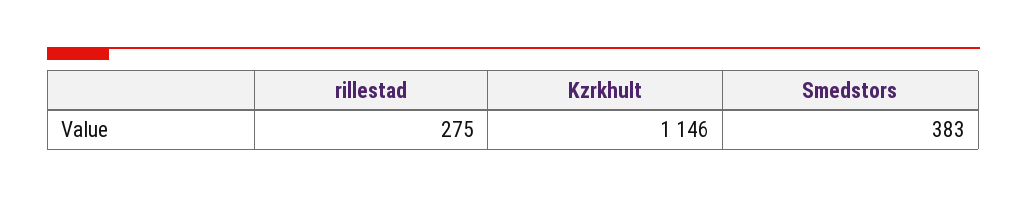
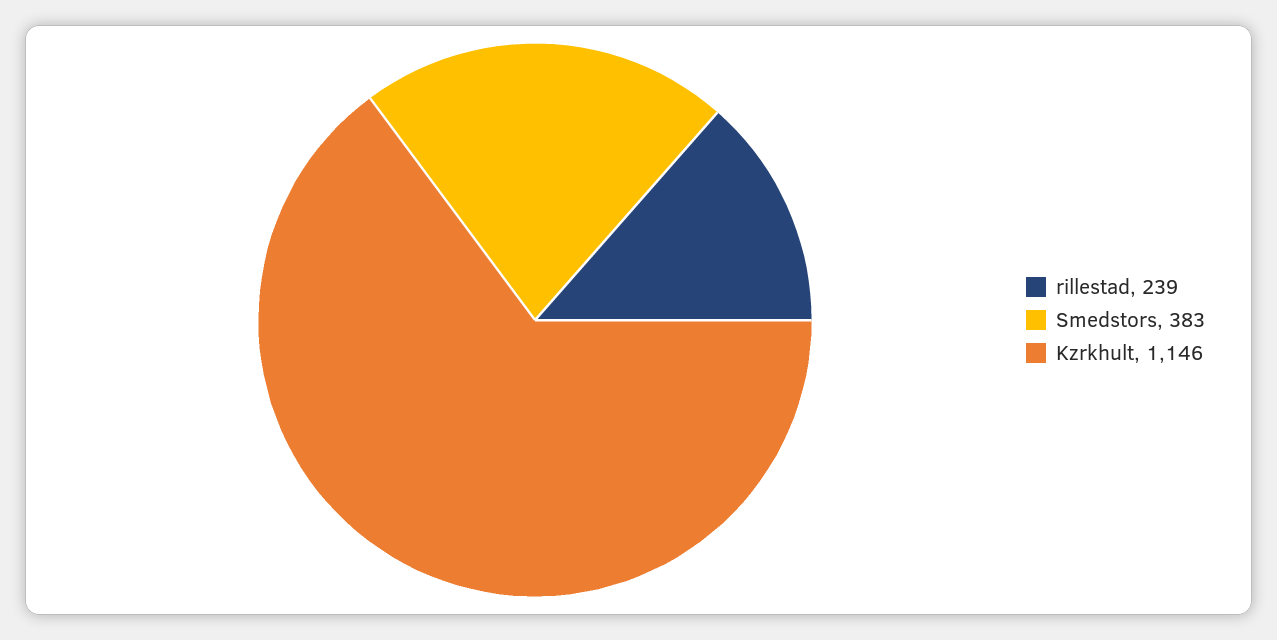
rillestad: 275 -> 239

